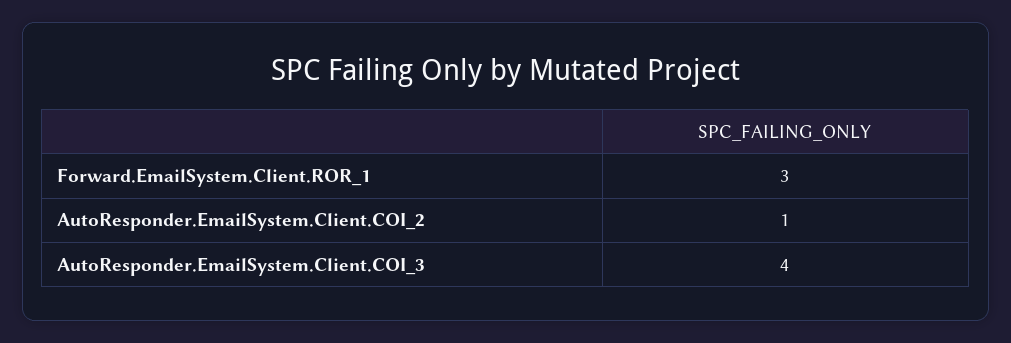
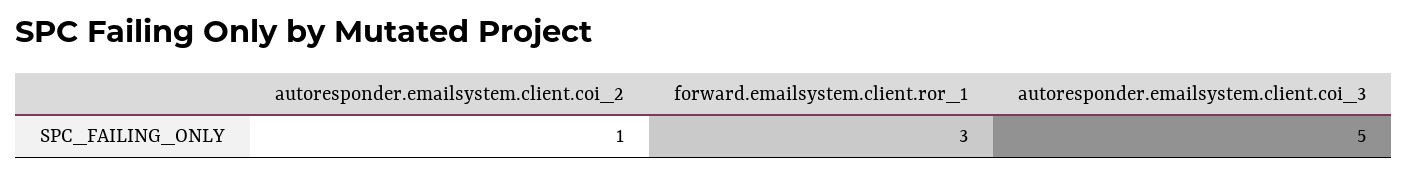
AutoResponder.EmailSystem.Client.COI_3: 4 -> 5

